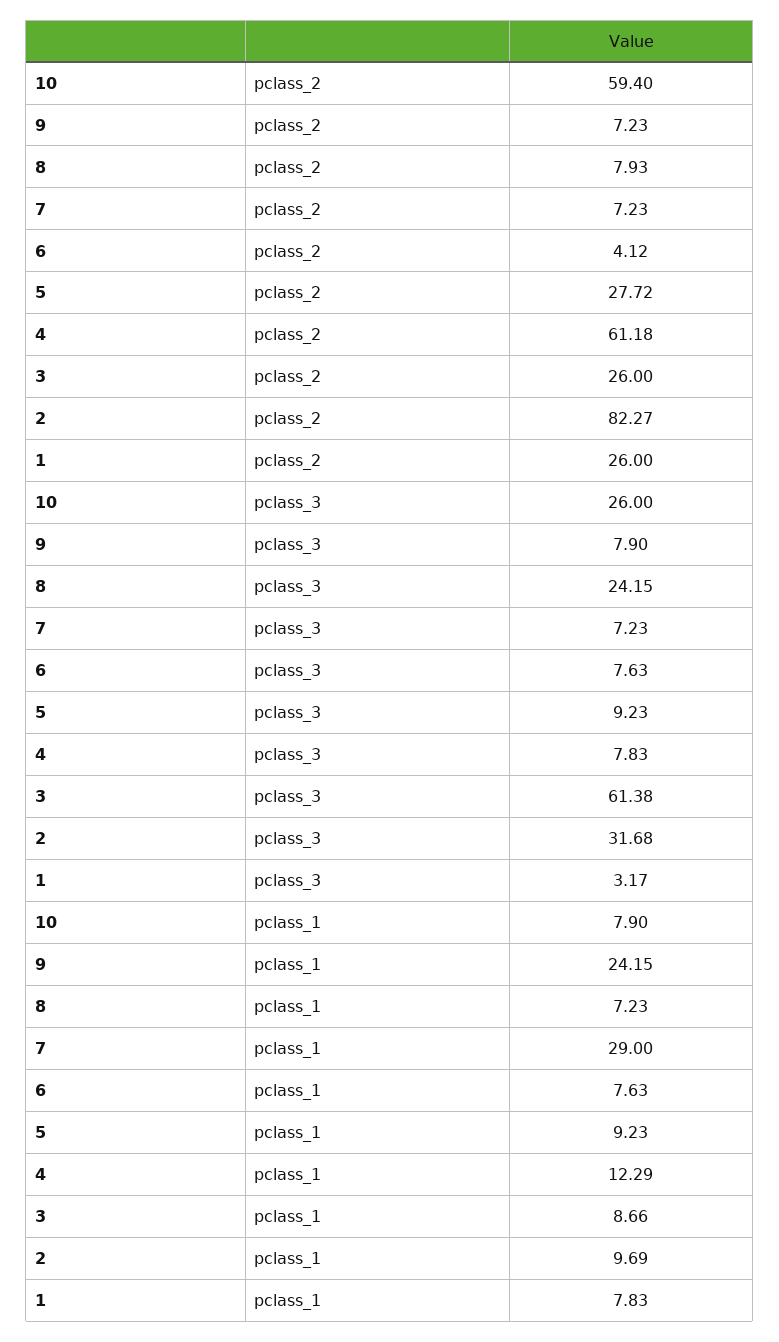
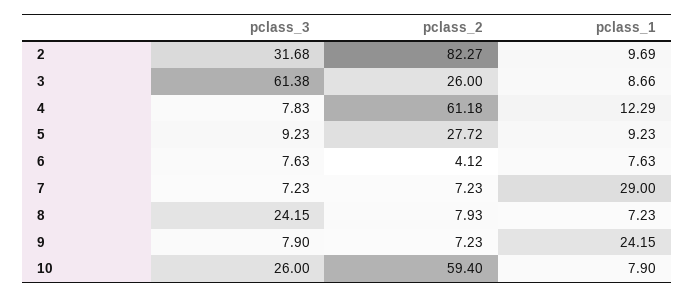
1, pclass_2: 26 -> none
1, pclass_3: 3.17 -> none
1, pclass_1: 7.83 -> none

